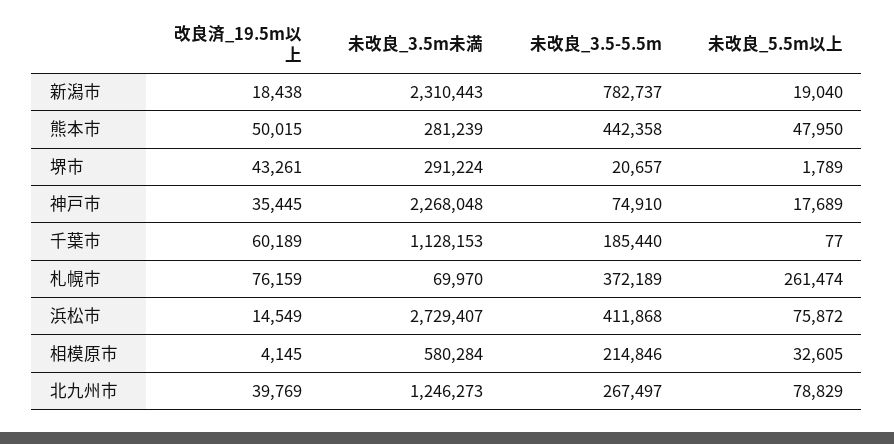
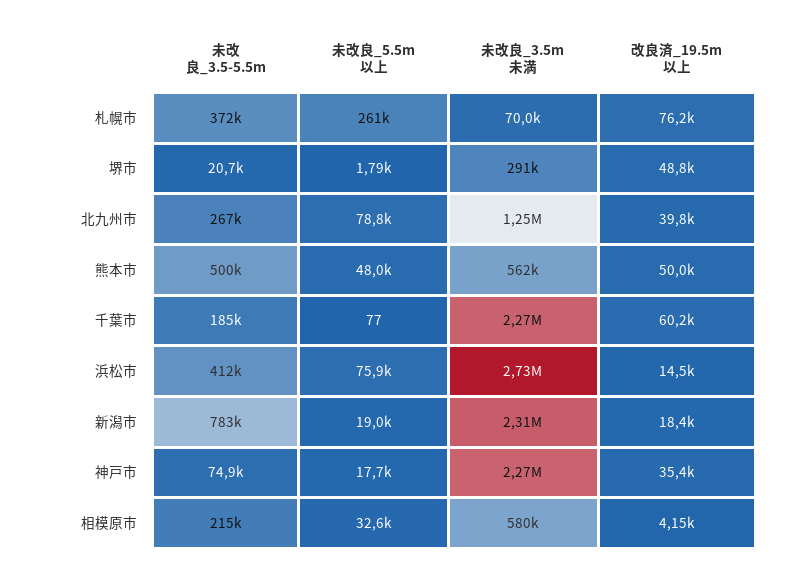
未改良_3.5m未満, 熊本市: 281239 -> 562000
未改良_3.5-5.5m, 熊本市: 442358 -> 500000
改良済_19.5m以上, 堺市: 43261 -> 48800
未改良_3.5m未満, 千葉市: 1128153 -> 2270000

